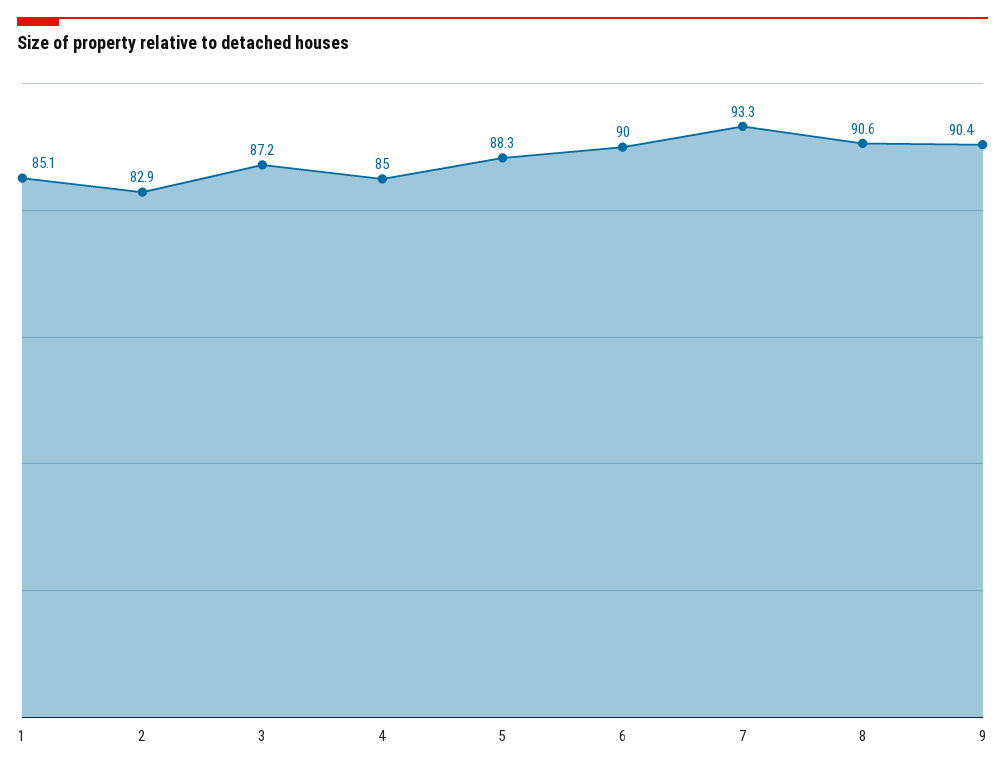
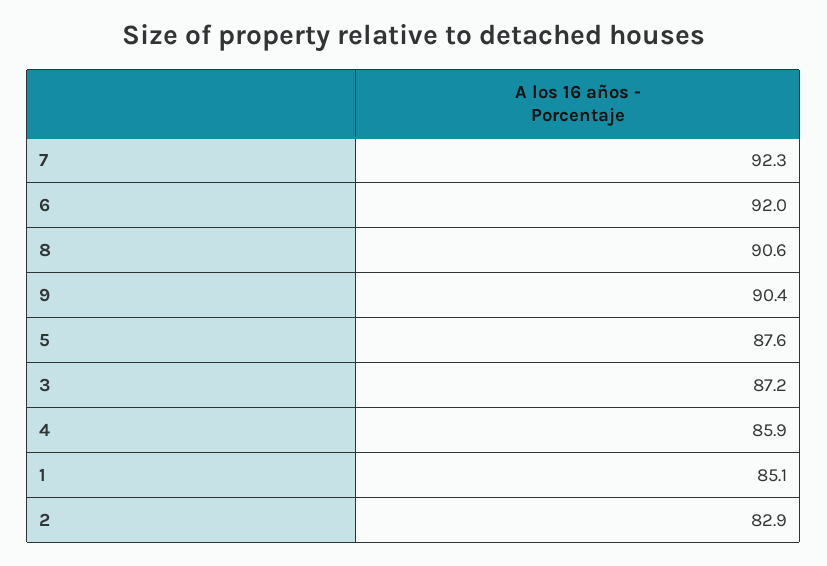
4: 85 -> 85.9
5: 88.3 -> 87.6
6: 90 -> 92
7: 93.3 -> 92.3

